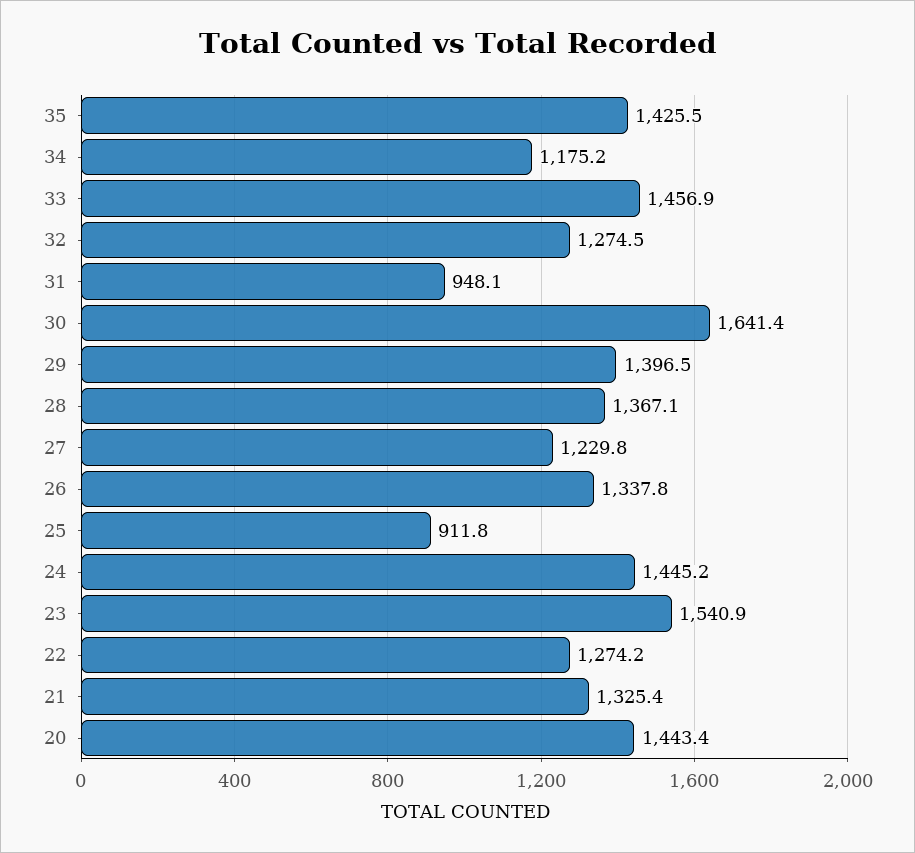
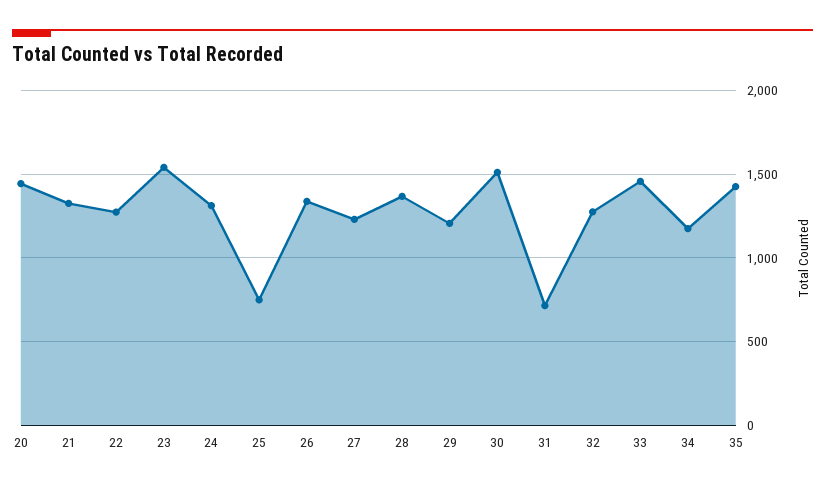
31: 948.1 -> 700
30: 1641.4 -> 1500
29: 1396.5 -> 1200
25: 911.8 -> 750
24: 1445.2 -> 1300

